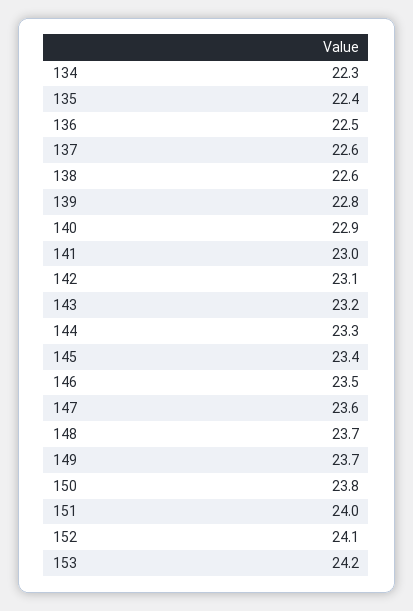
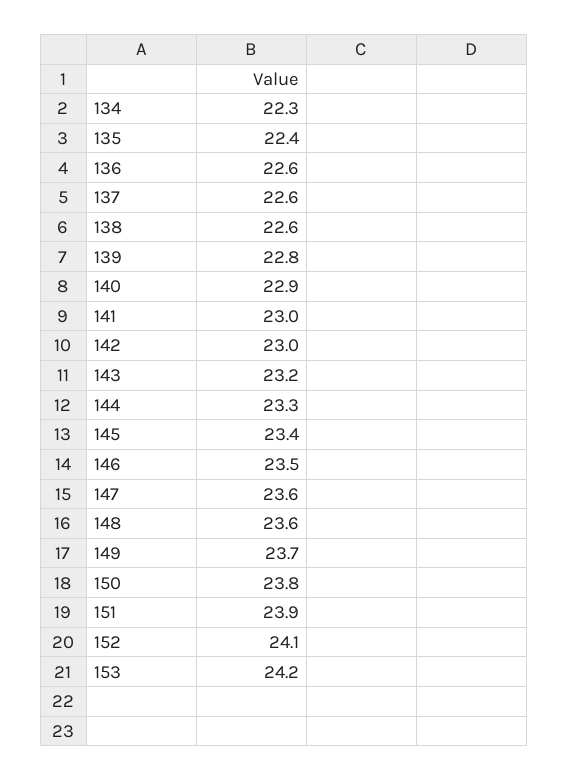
136: 22.5 -> 22.6
142: 23.1 -> 23
148: 23.7 -> 23.6
151: 24 -> 23.9

